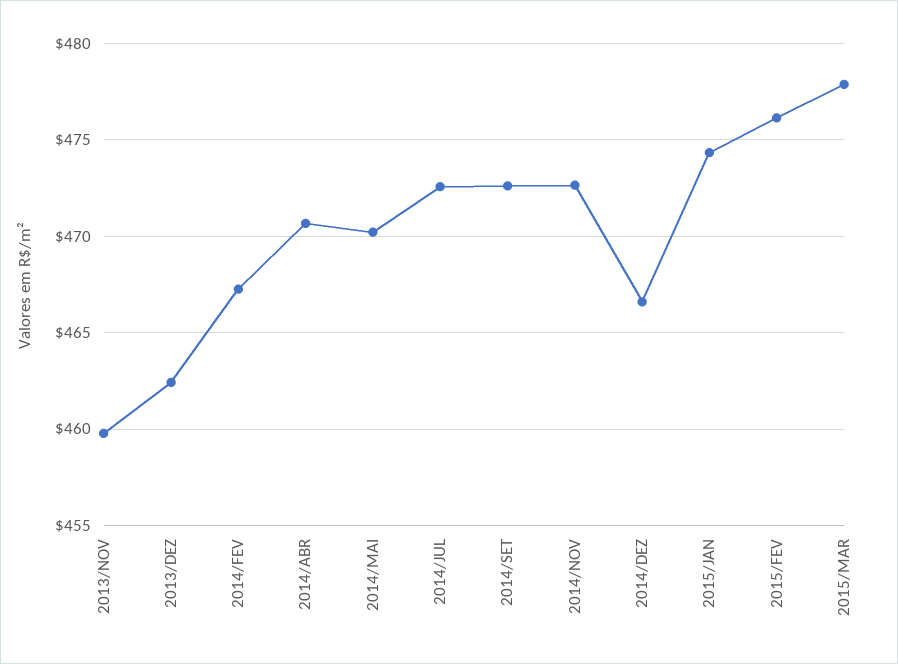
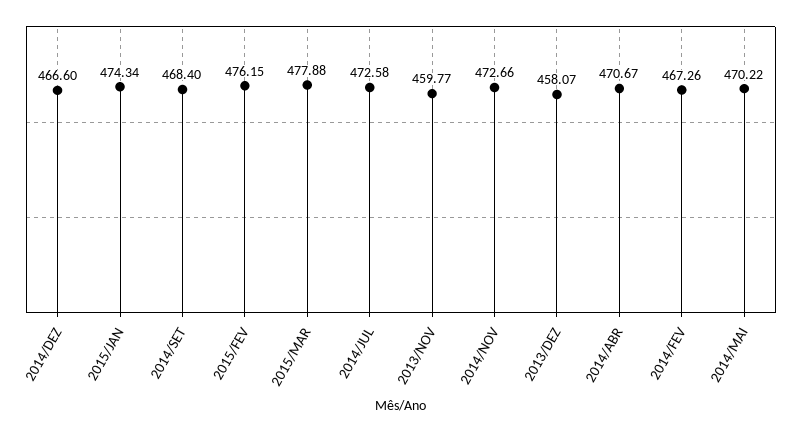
2013/DEZ: 462.5 -> 458.07
2014/SET: 472.5 -> 468.4

